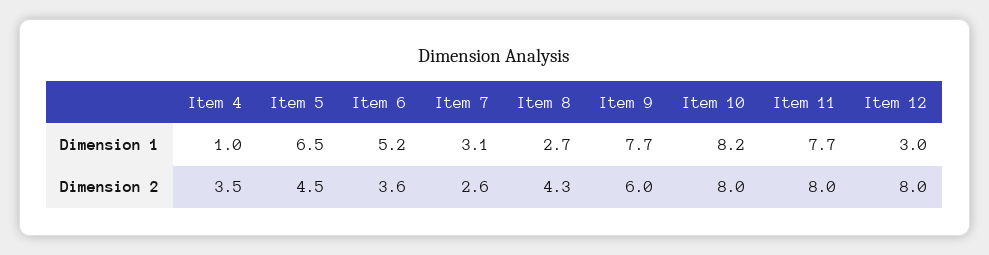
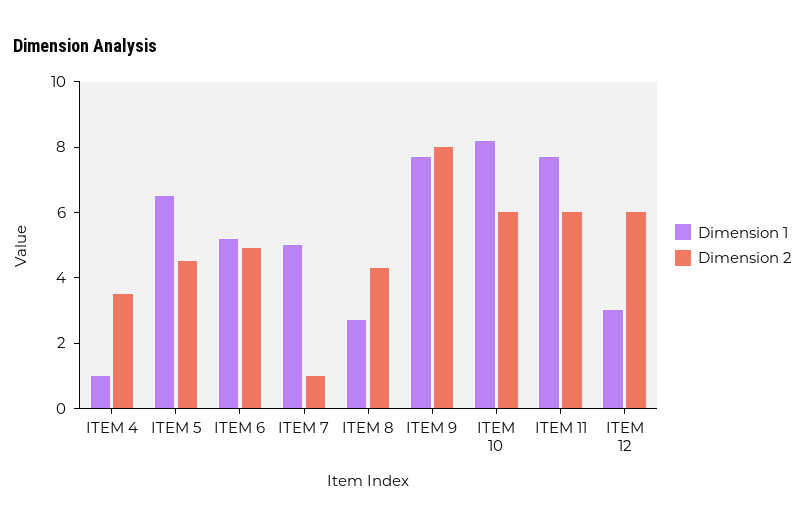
Dimension 1, Item 7: 3.1 -> 5
Dimension 2, Item 6: 3.6 -> 5
Dimension 2, Item 7: 2.6 -> 1
Dimension 2, Item 9: 6 -> 8
Dimension 2, Item 10: 8 -> 6
Dimension 2, Item 11: 8 -> 6
Dimension 2, Item 12: 8 -> 6

